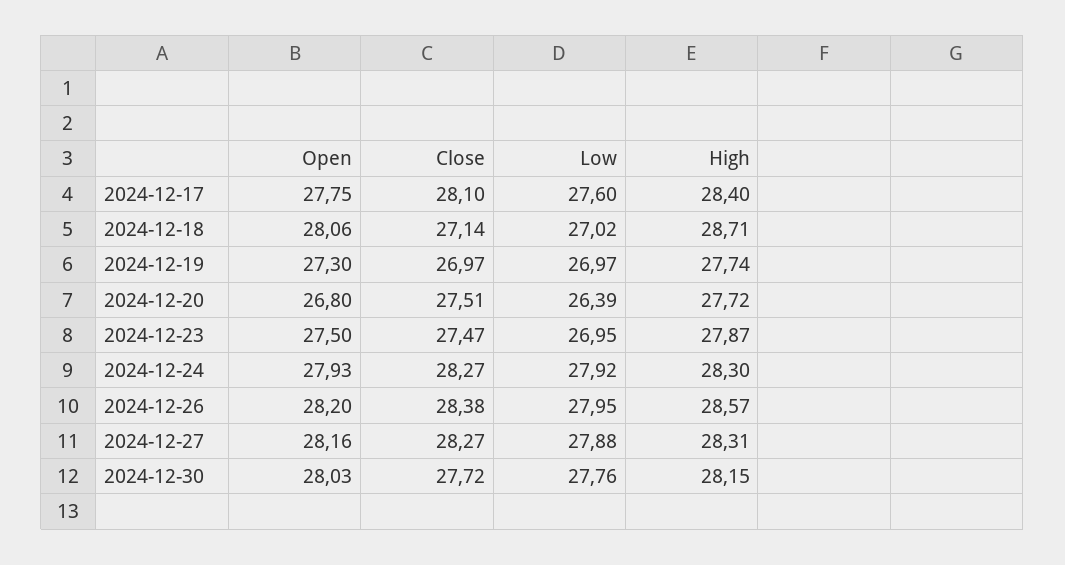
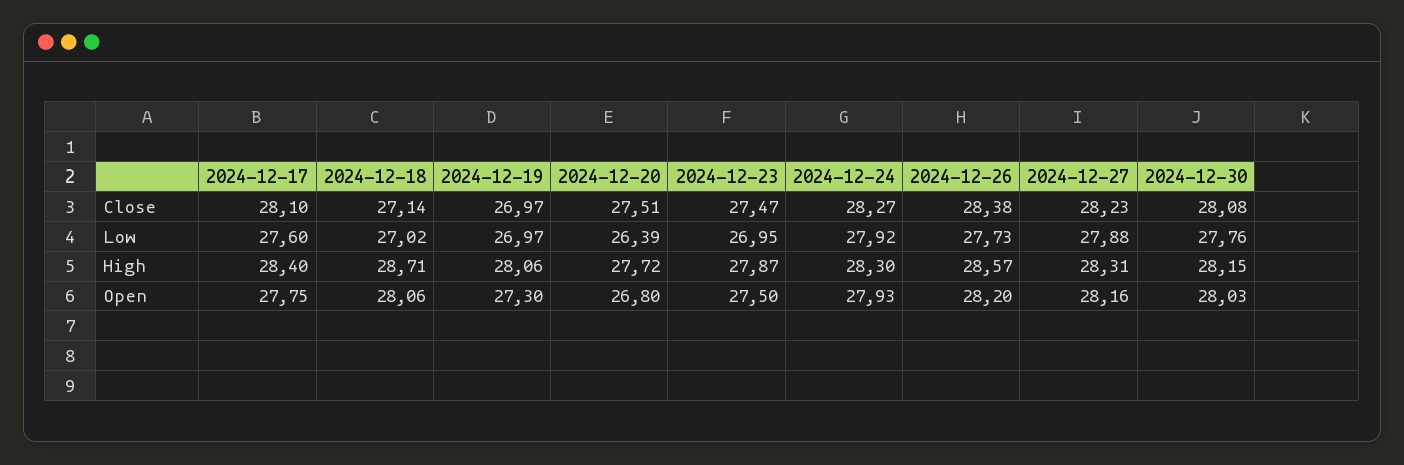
High, 2024-12-19: 27.74 -> 28.06
Low, 2024-12-26: 27.95 -> 27.73
Close, 2024-12-27: 28.27 -> 28.23
Close, 2024-12-30: 27.72 -> 28.08

